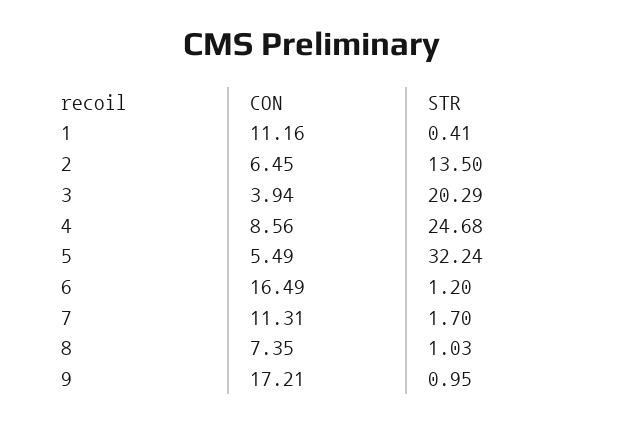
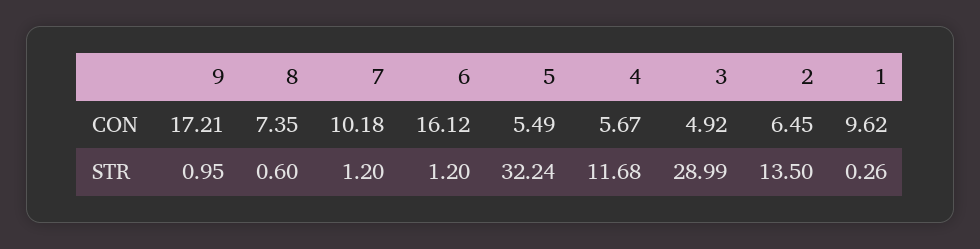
CON, 1: 11.16 -> 9.62
STR, 1: 0.41 -> 0.26
CON, 3: 3.94 -> 4.92
STR, 3: 20.29 -> 28.99
CON, 4: 8.56 -> 5.67
STR, 4: 24.68 -> 11.68
CON, 6: 16.49 -> 16.12
CON, 7: 11.31 -> 10.18
STR, 7: 1.7 -> 1.2
STR, 8: 1.03 -> 0.6

